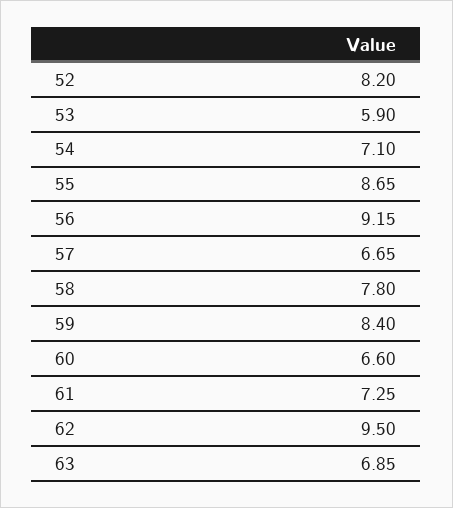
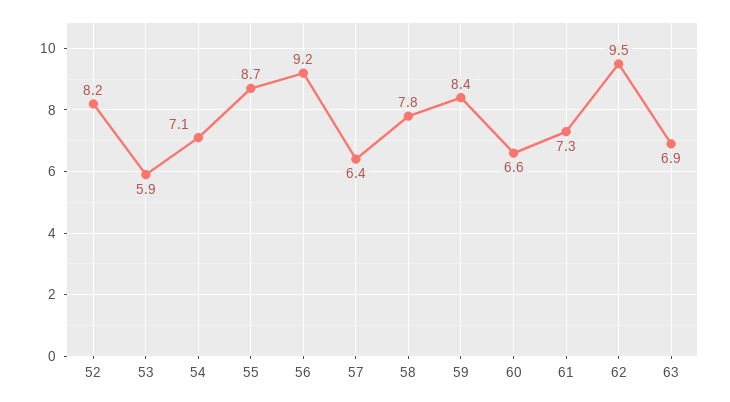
57: 6.65 -> 6.4

